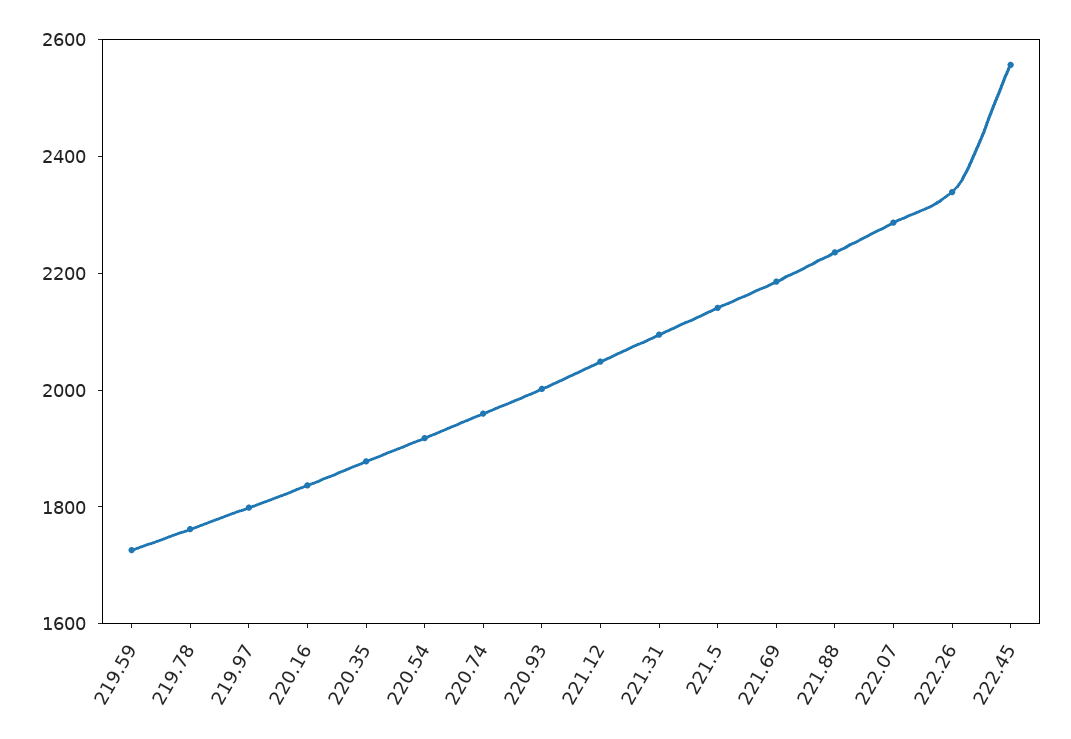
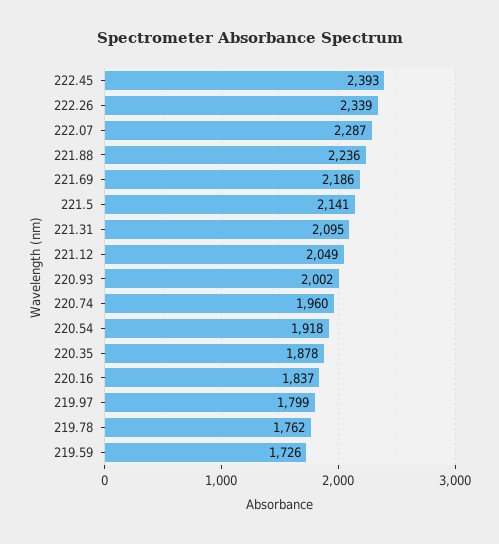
222.45: 2550 -> 2393

